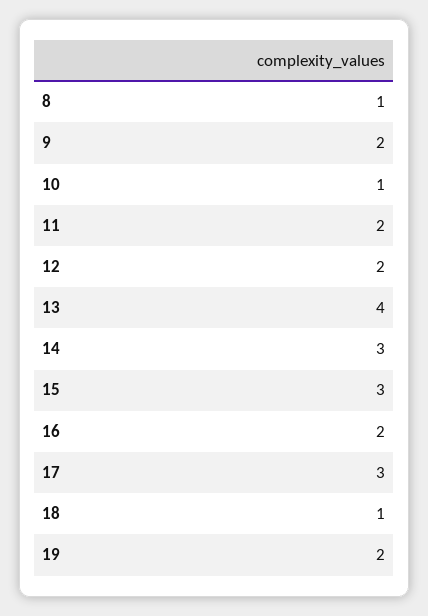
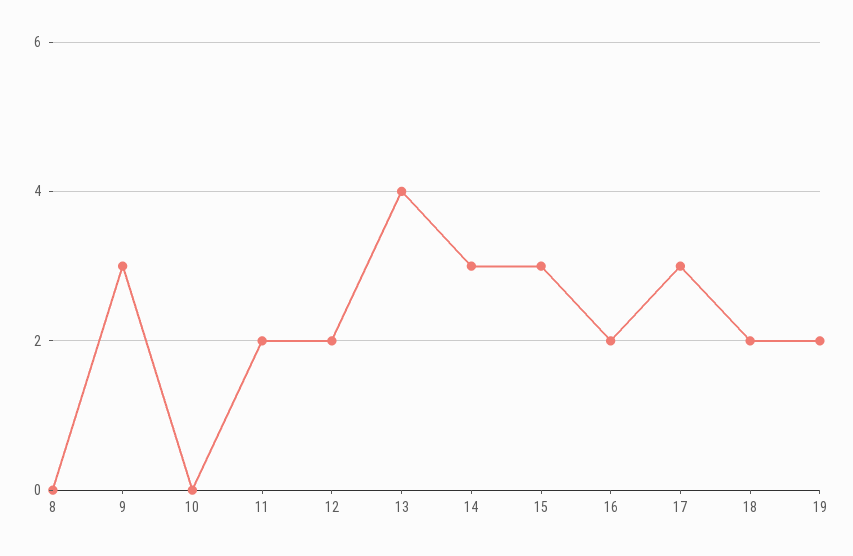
8: 1 -> 0
9: 2 -> 3
10: 1 -> 0
18: 1 -> 2

